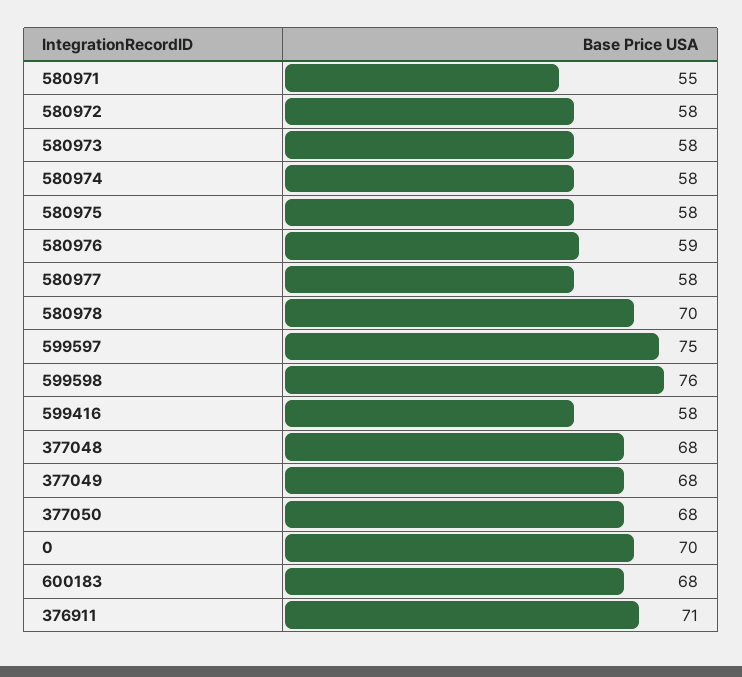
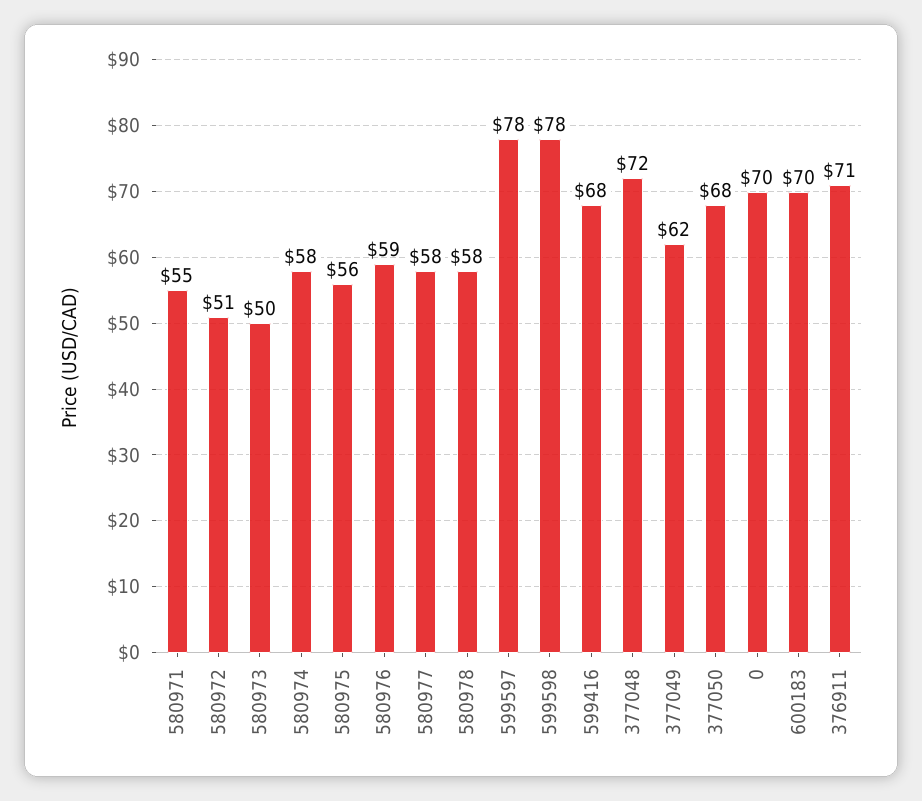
580972: 58 -> 51
580973: 58 -> 50
580975: 58 -> 56
580978: 70 -> 58
599597: 75 -> 78
599598: 76 -> 78
599416: 58 -> 68
377048: 68 -> 72
377049: 68 -> 62
600183: 68 -> 70

